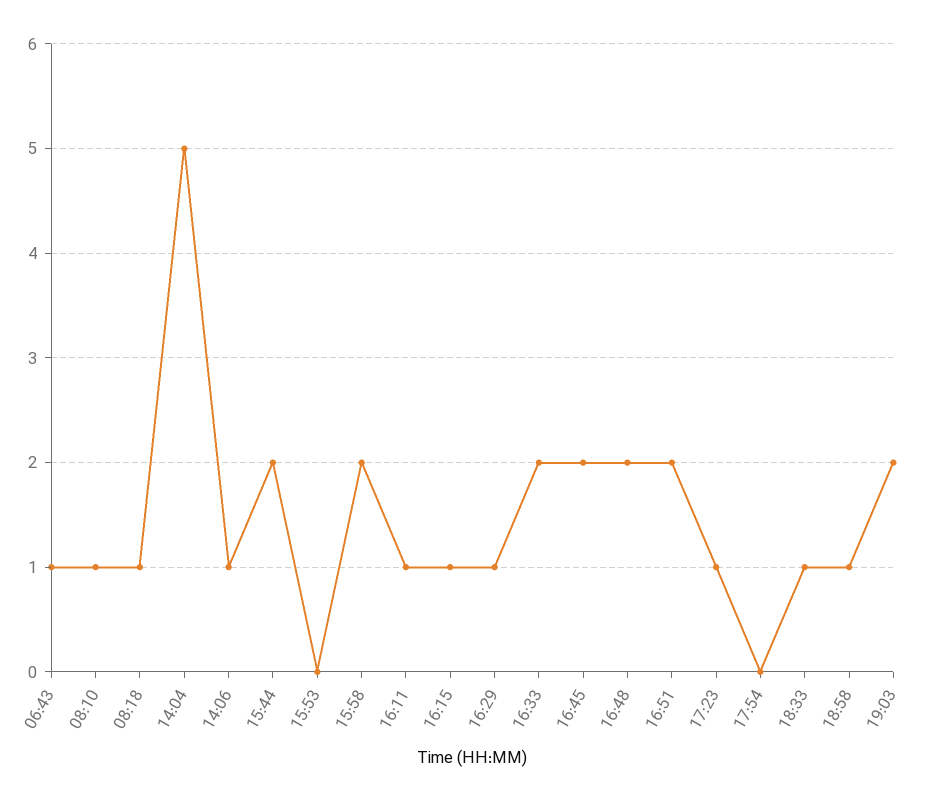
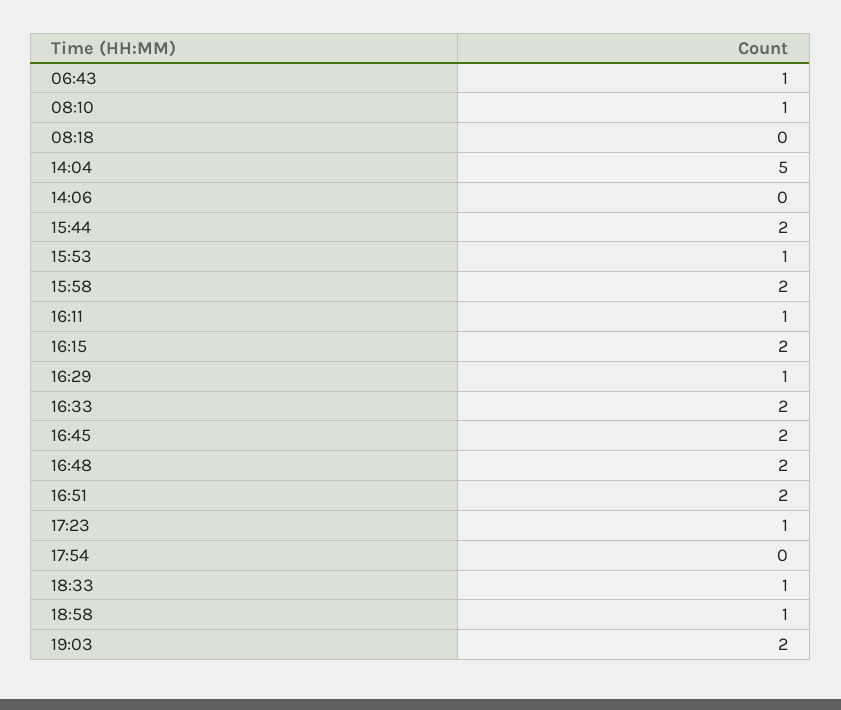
08:18: 1 -> 0
14:06: 1 -> 0
15:53: 0 -> 1
16:15: 1 -> 2

